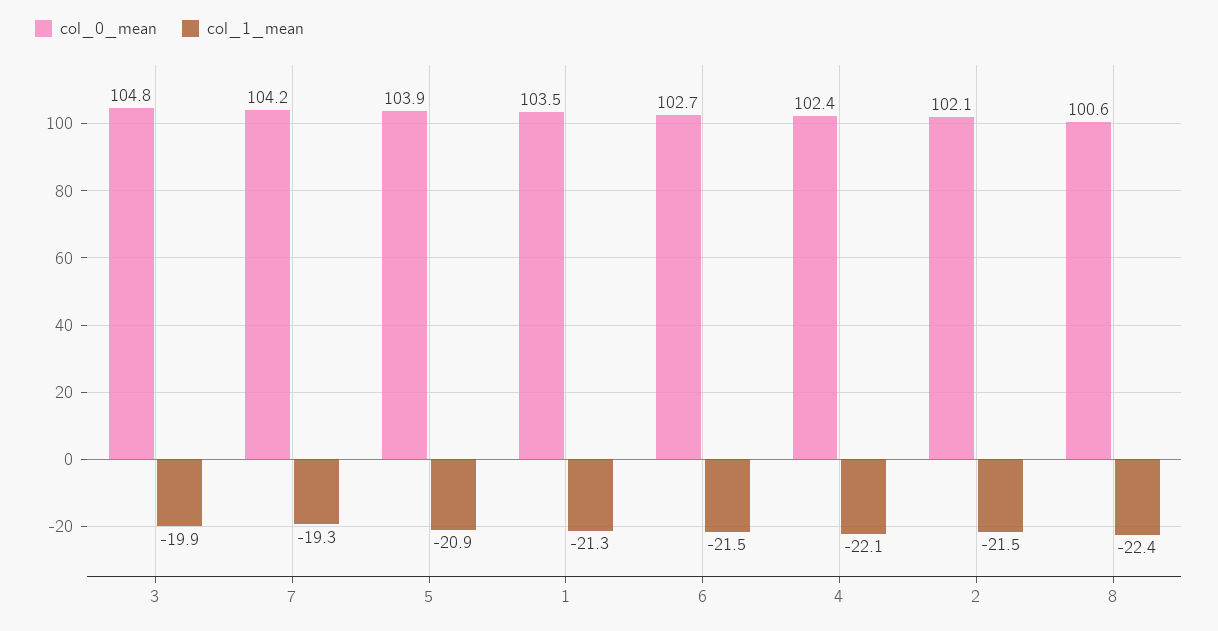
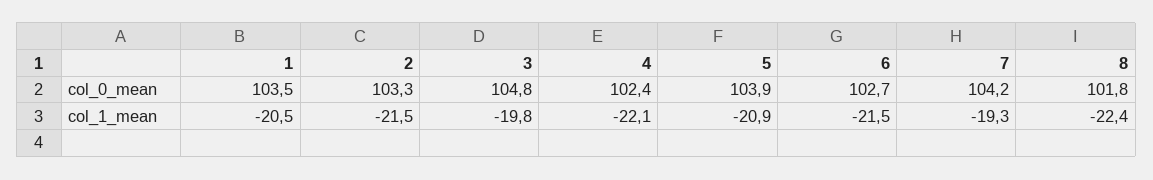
col_1_mean, 3: -19.9 -> -19.8
col_1_mean, 1: -21.3 -> -20.5
col_0_mean, 2: 102.1 -> 103.3
col_0_mean, 8: 100.6 -> 101.8

